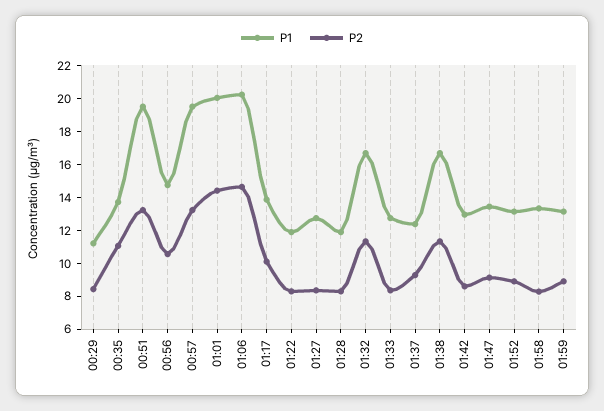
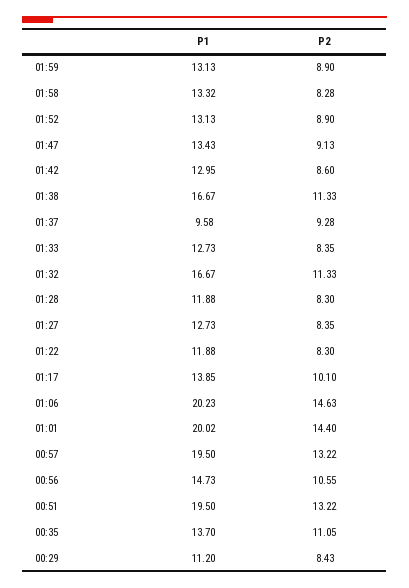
P1, 01:37: 12.5 -> 9.58

